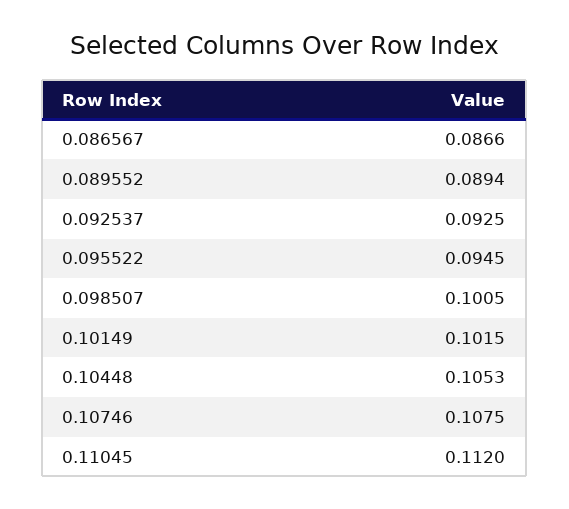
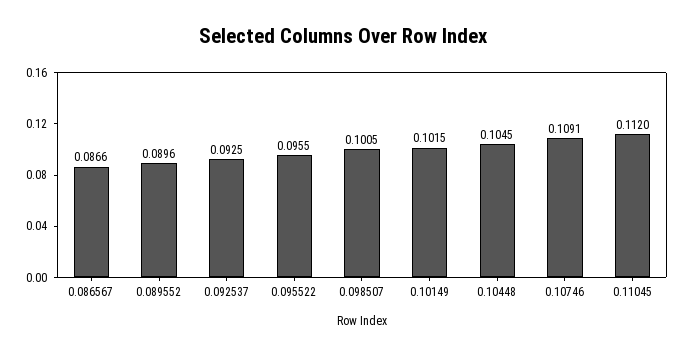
0.089552: 0.0894 -> 0.0896
0.095522: 0.0945 -> 0.0955
0.10448: 0.1053 -> 0.1045
0.10746: 0.1075 -> 0.1091

